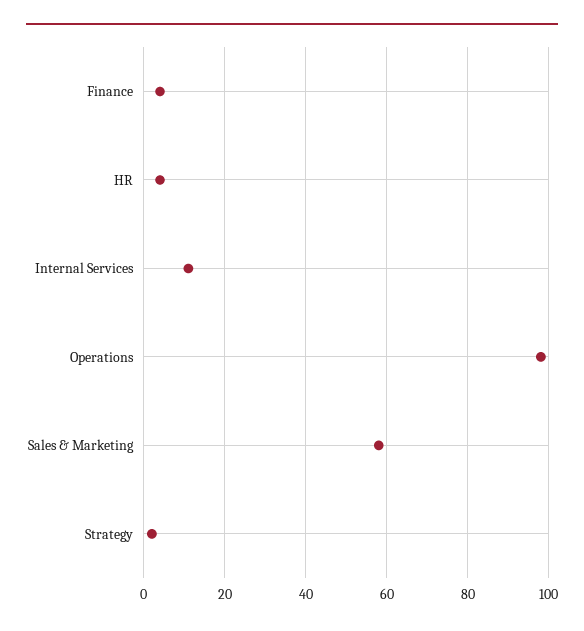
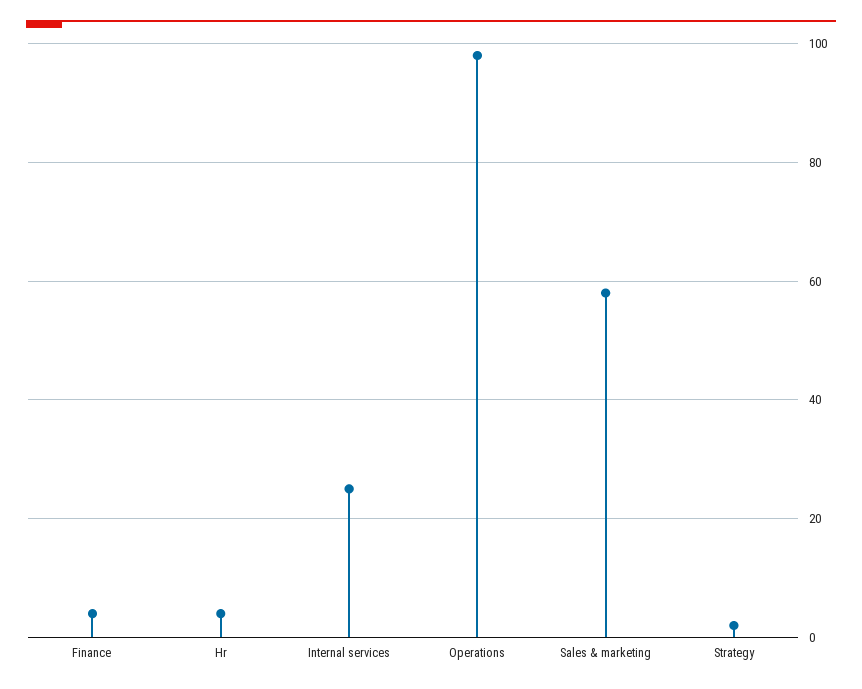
Internal Services: 10 -> 25

